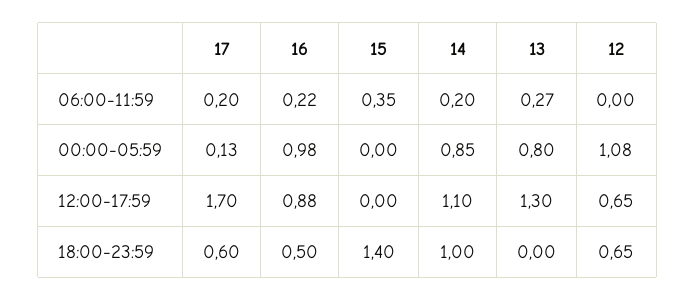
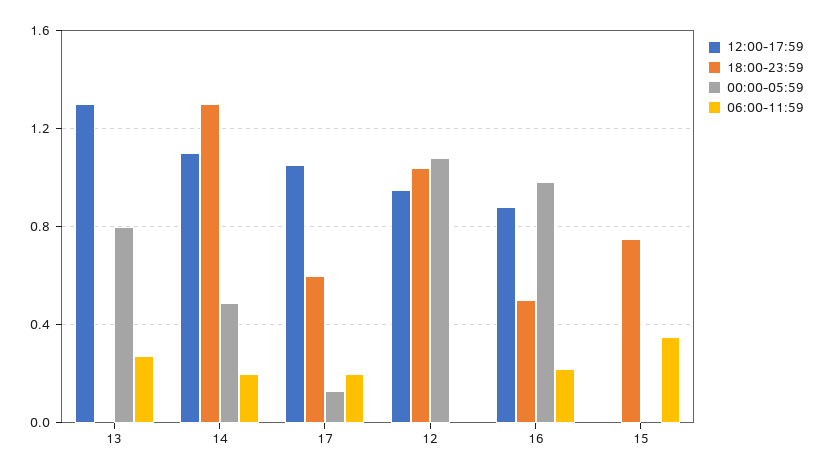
00:00-05:59, 14: 0.85 -> 0.5
12:00-17:59, 17: 1.7 -> 1.05
12:00-17:59, 12: 0.65 -> 0.95
18:00-23:59, 15: 1.4 -> 0.75
18:00-23:59, 14: 1 -> 1.3
18:00-23:59, 12: 0.65 -> 1.05

